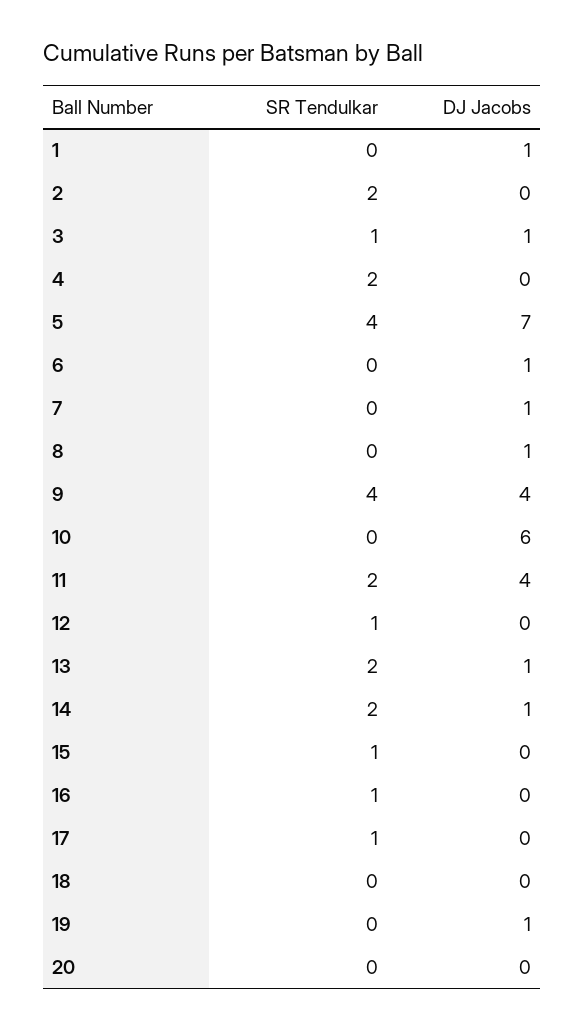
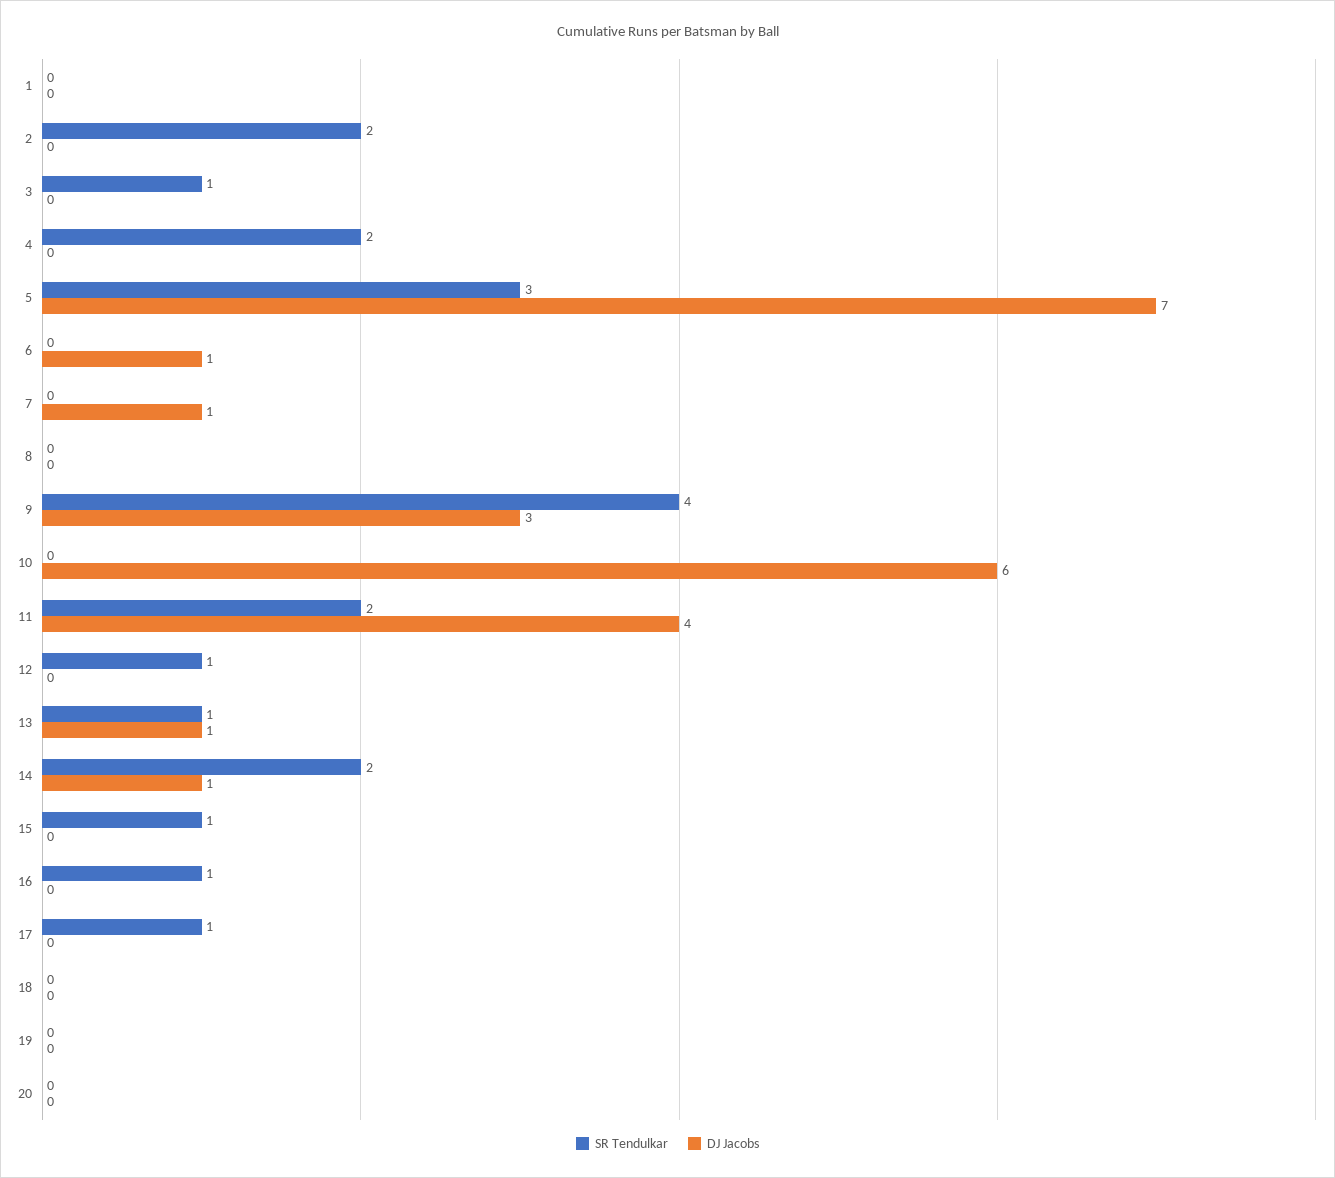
DJ Jacobs, 1: 1 -> 0
DJ Jacobs, 3: 1 -> 0
SR Tendulkar, 5: 4 -> 3
DJ Jacobs, 8: 1 -> 0
DJ Jacobs, 9: 4 -> 3
SR Tendulkar, 13: 2 -> 1
DJ Jacobs, 19: 1 -> 0

